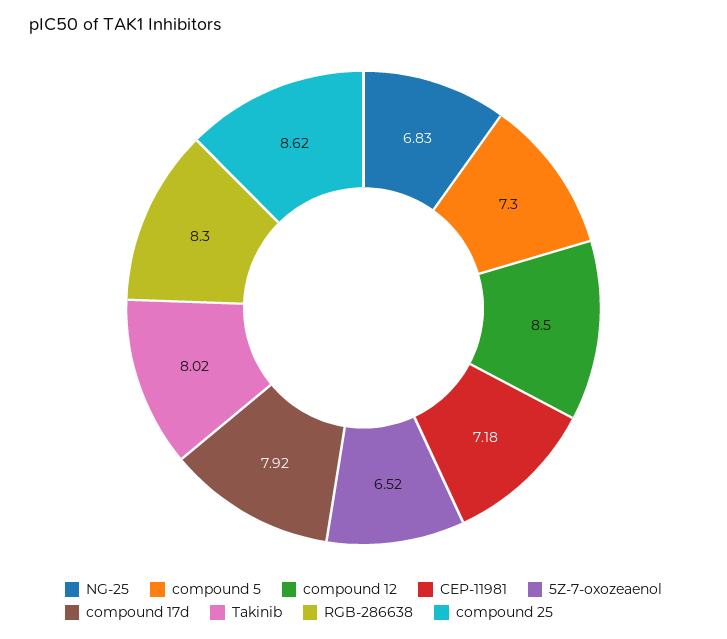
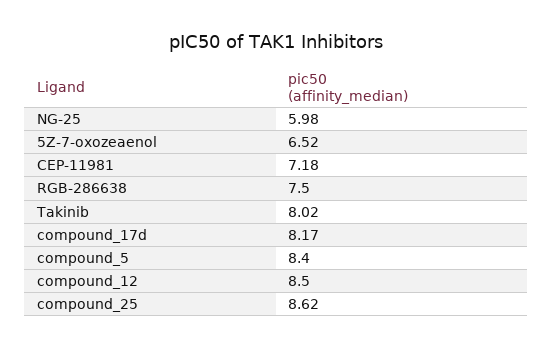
NG-25: 6.83 -> 5.98
compound 5: 7.3 -> 8.4
compound 17d: 7.92 -> 8.17
RGB-286638: 8.3 -> 7.5

